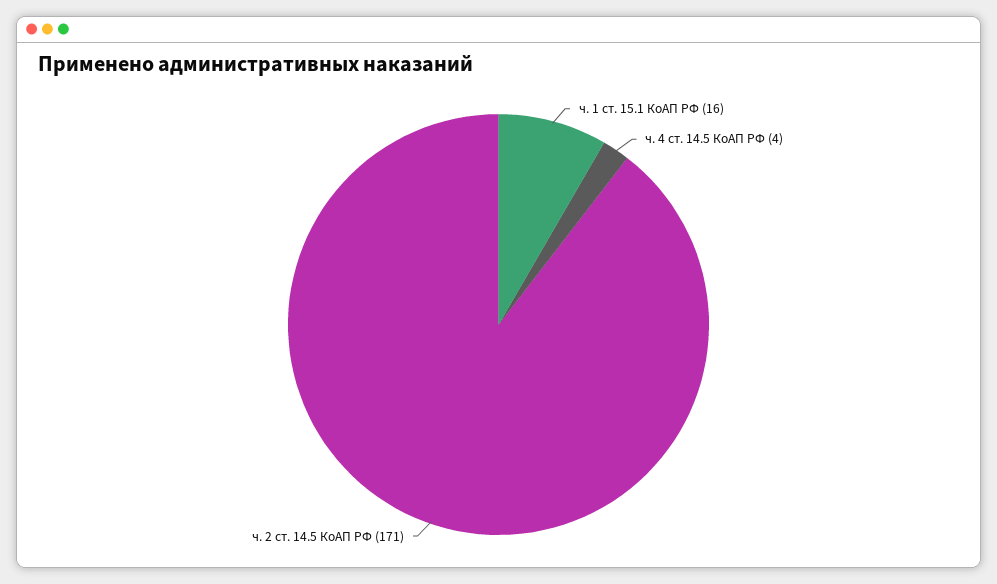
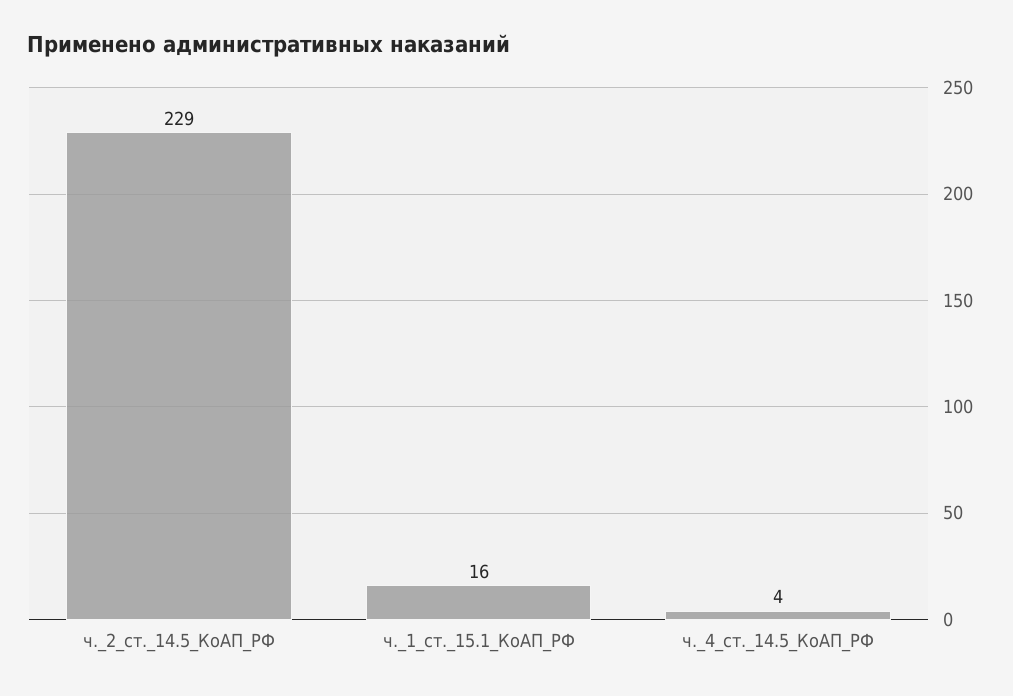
ч. 2 ст. 14.5 КоАП РФ: 171 -> 229

